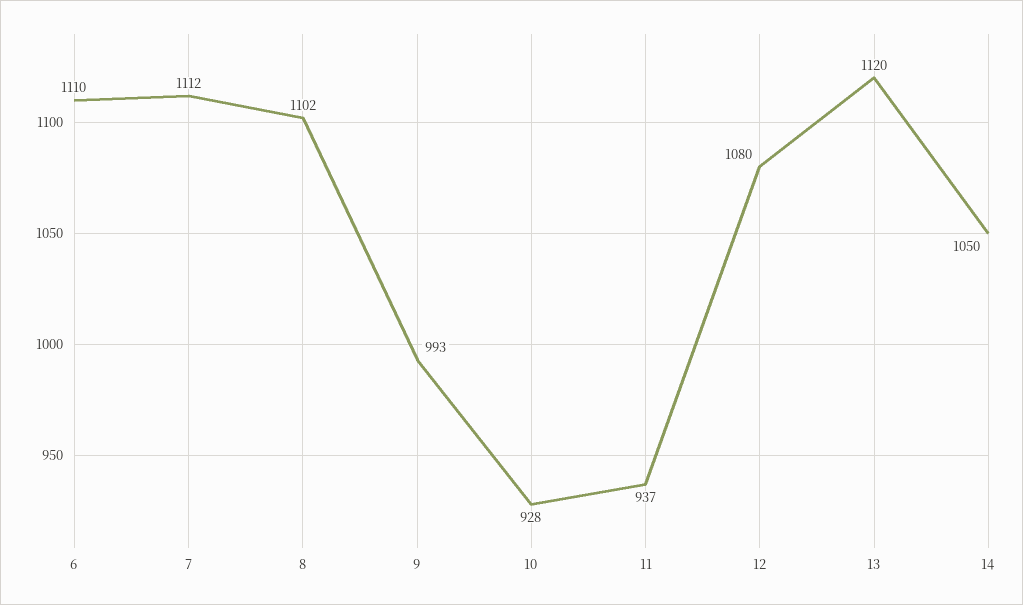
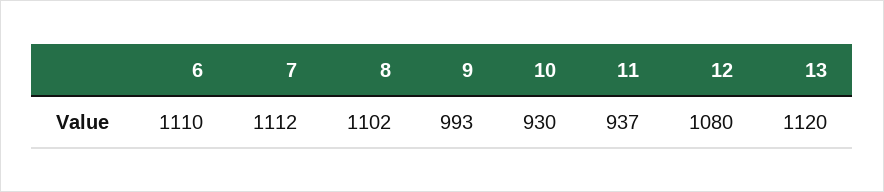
10: 928 -> 930
14: 1050 -> none

